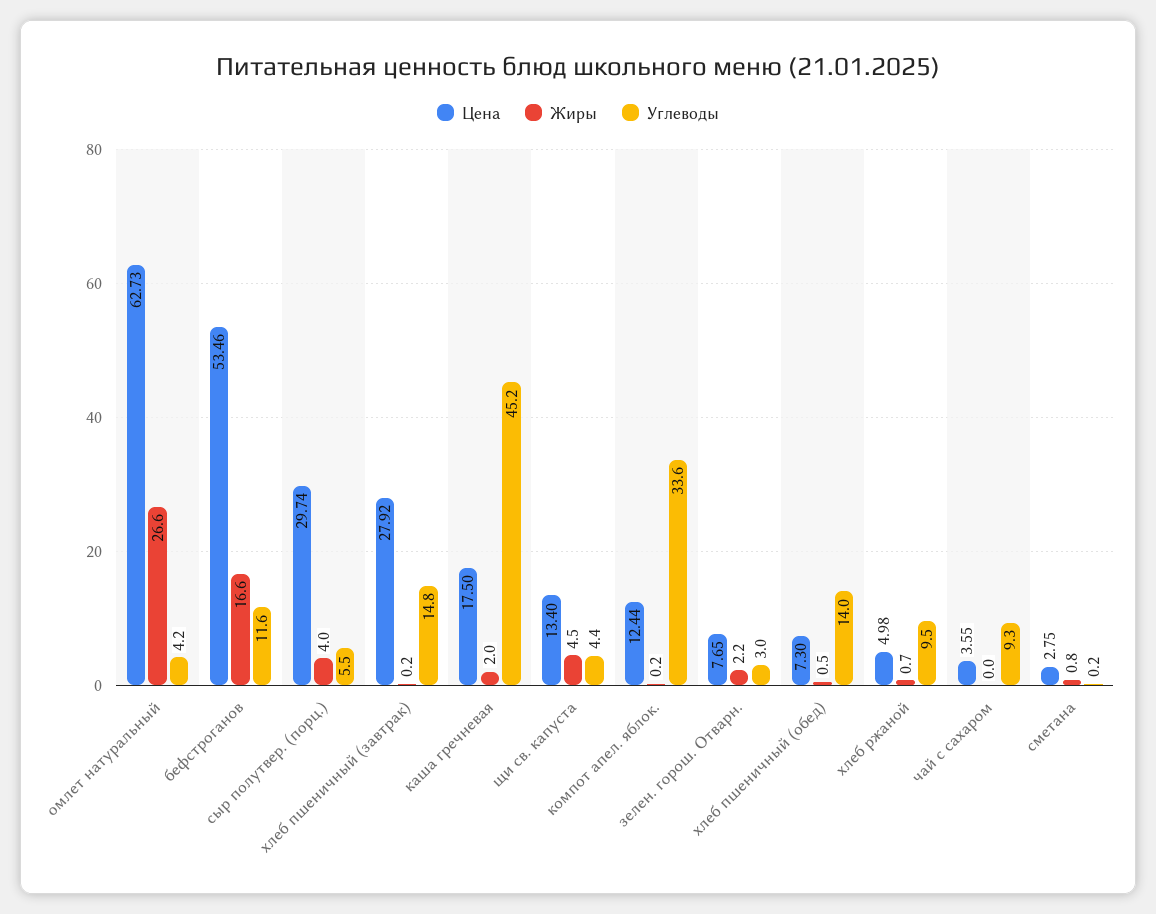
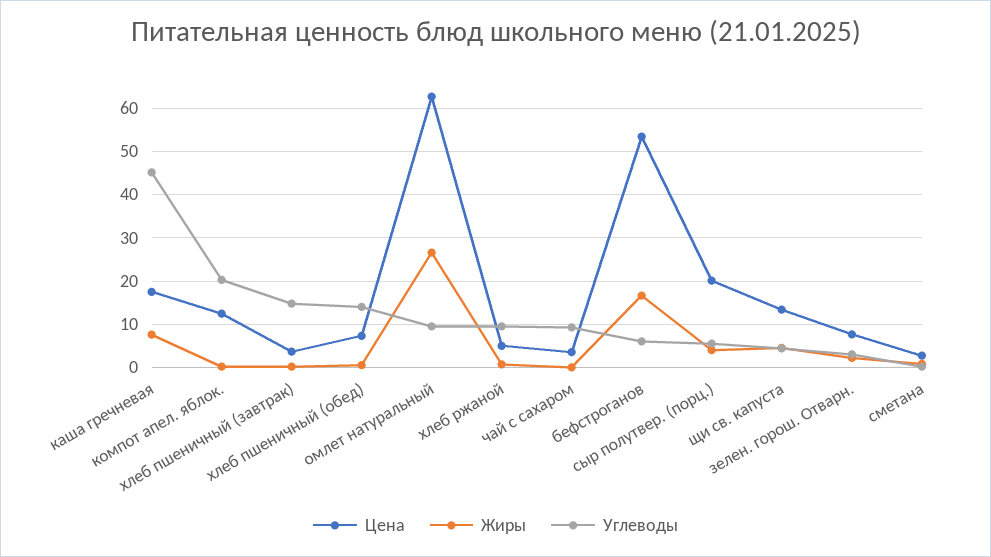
Углеводы, омлет натуральный: 4.2 -> 10
Углеводы, бефстроганов: 11.6 -> 6
Цена, сыр полутвер. (порц.): 29.74 -> 20
Цена, хлеб пшеничный (завтрак): 27.92 -> 4
Жиры, каша гречневая: 2 -> 8
Углеводы, компот апел. яблок.: 33.6 -> 20

